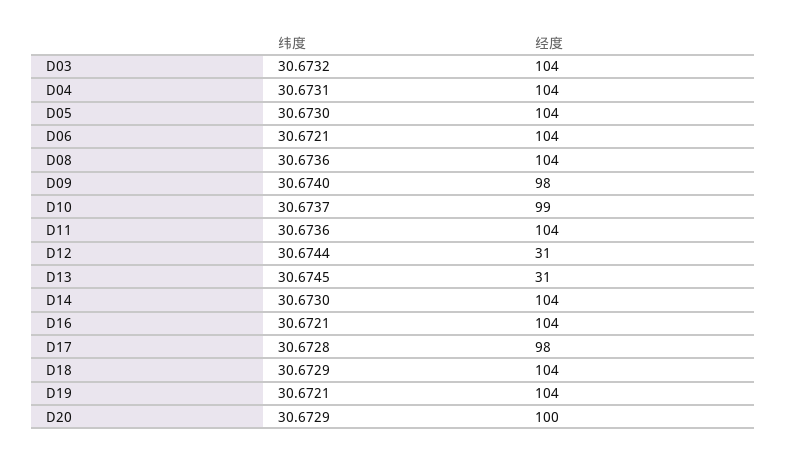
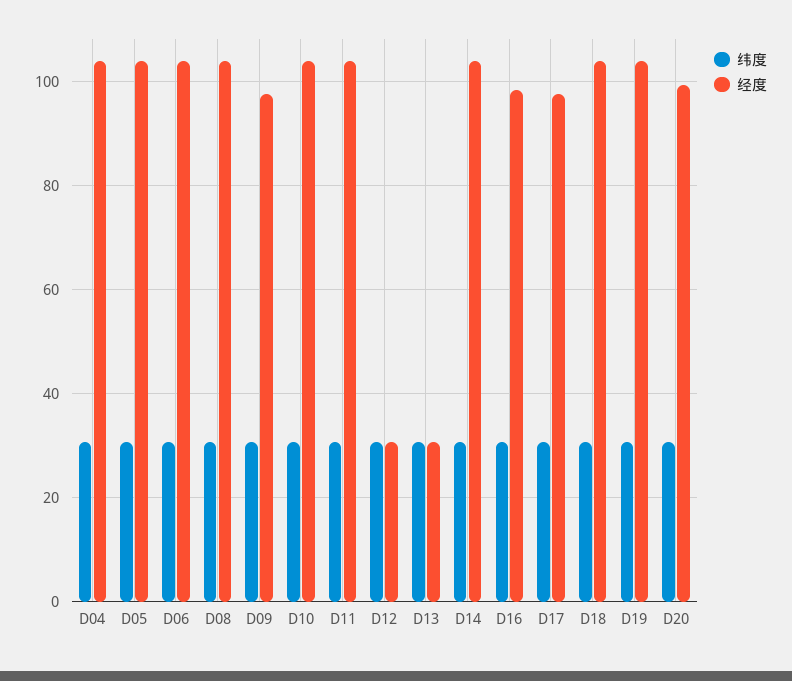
纬度, D03: 30.6732 -> none
经度, D03: 104 -> none
经度, D10: 99 -> 104
经度, D16: 104 -> 98

